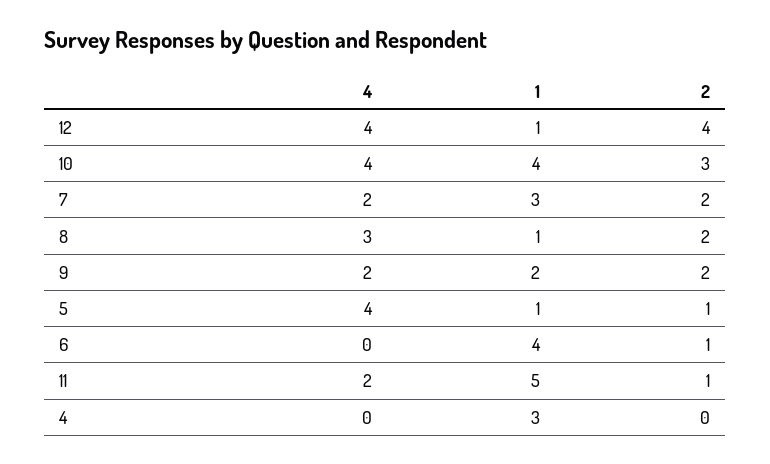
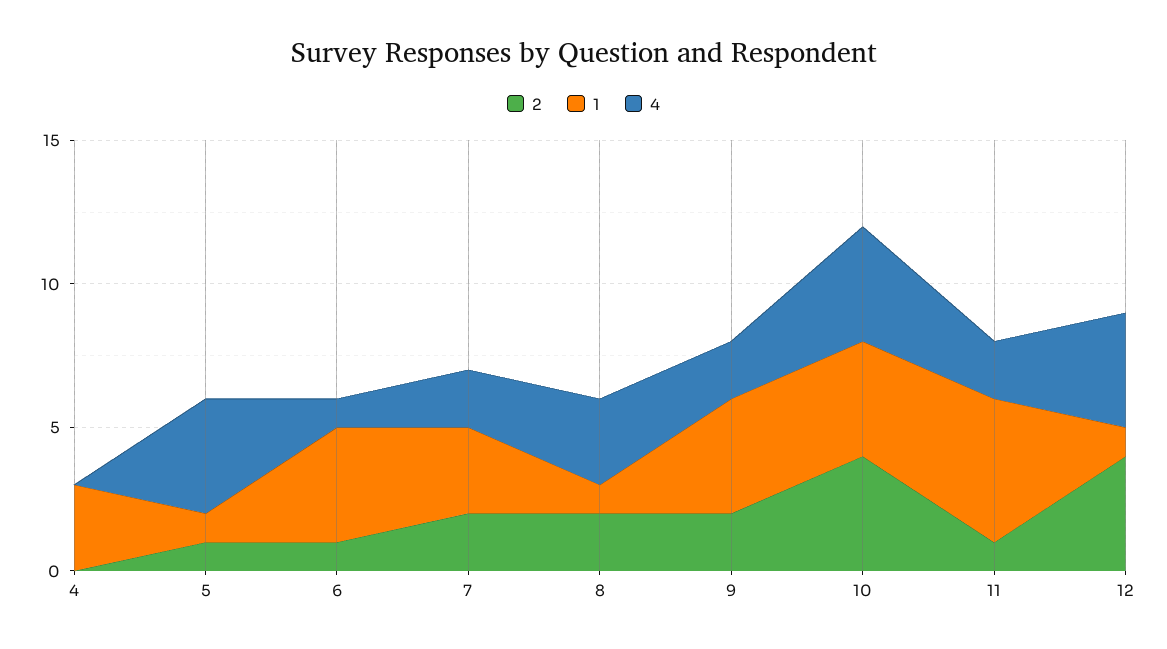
2, 10: 3 -> 4
1, 9: 2 -> 4
4, 6: 0 -> 1

